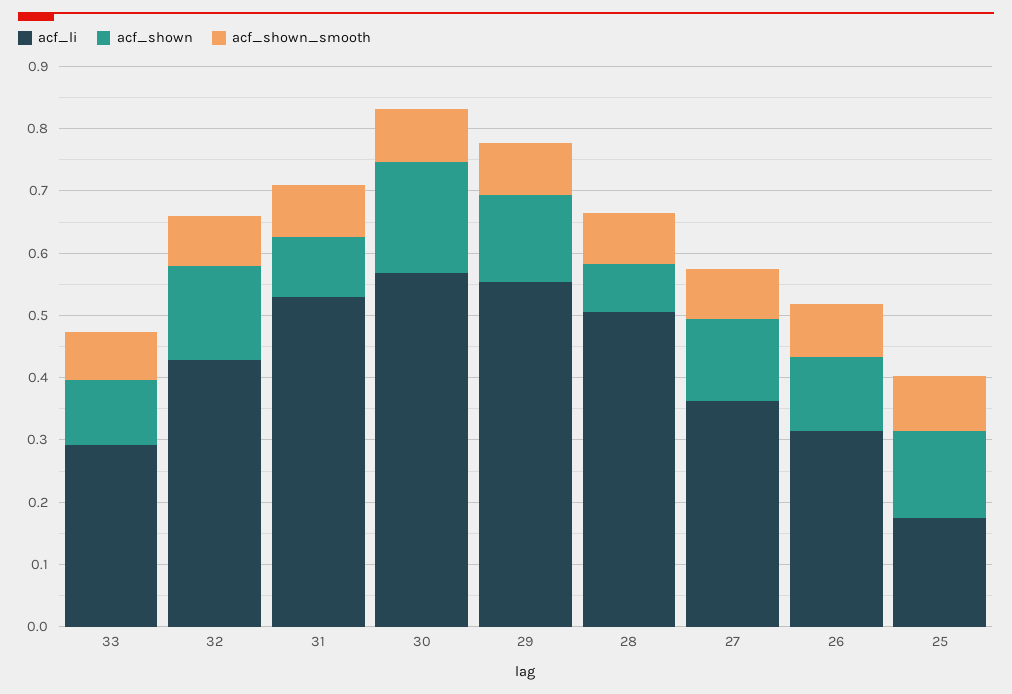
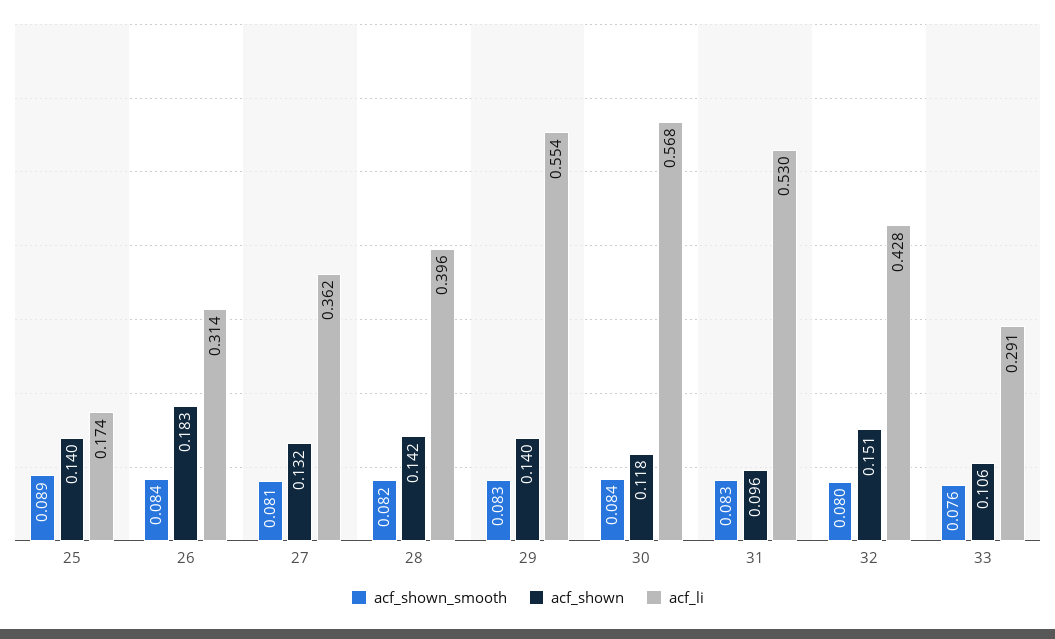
acf_shown, 30: 0.18 -> 0.118
acf_li, 28: 0.5 -> 0.396
acf_shown, 28: 0.08 -> 0.142
acf_shown, 26: 0.12 -> 0.183

